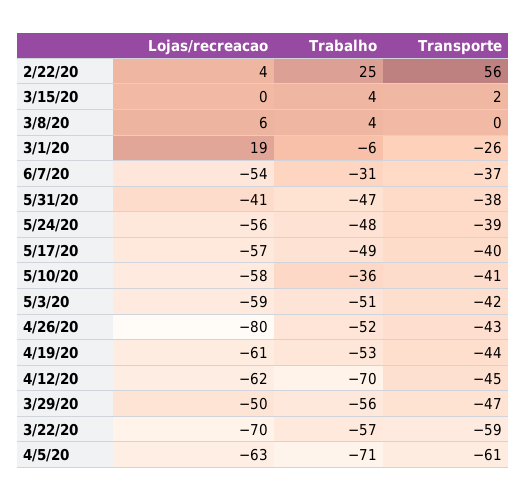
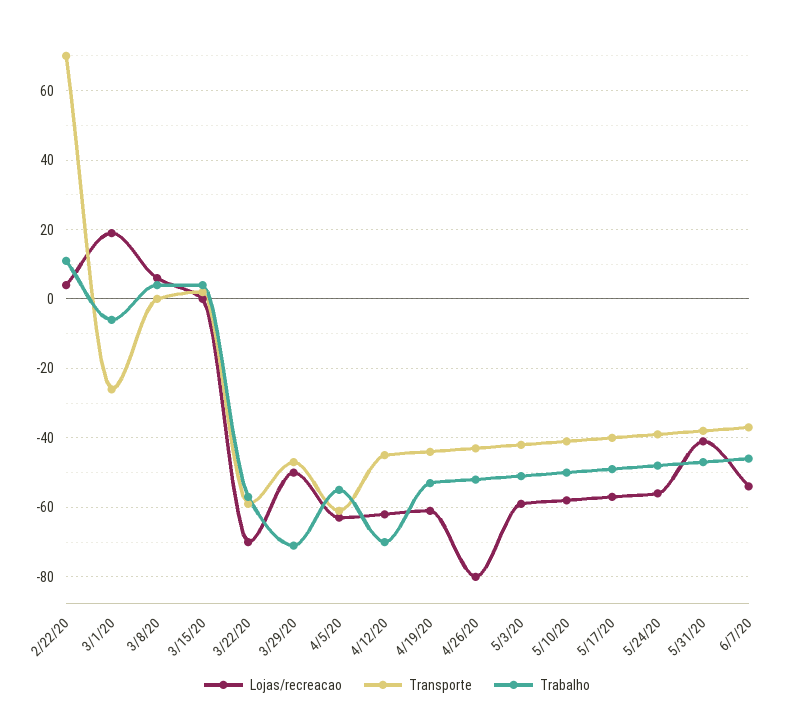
Trabalho, 2/22/20: 25 -> 10
Transporte, 2/22/20: 56 -> 70
Trabalho, 6/7/20: -31 -> -45
Trabalho, 5/10/20: -36 -> -50
Trabalho, 3/29/20: -56 -> -70
Trabalho, 4/5/20: -71 -> -55

